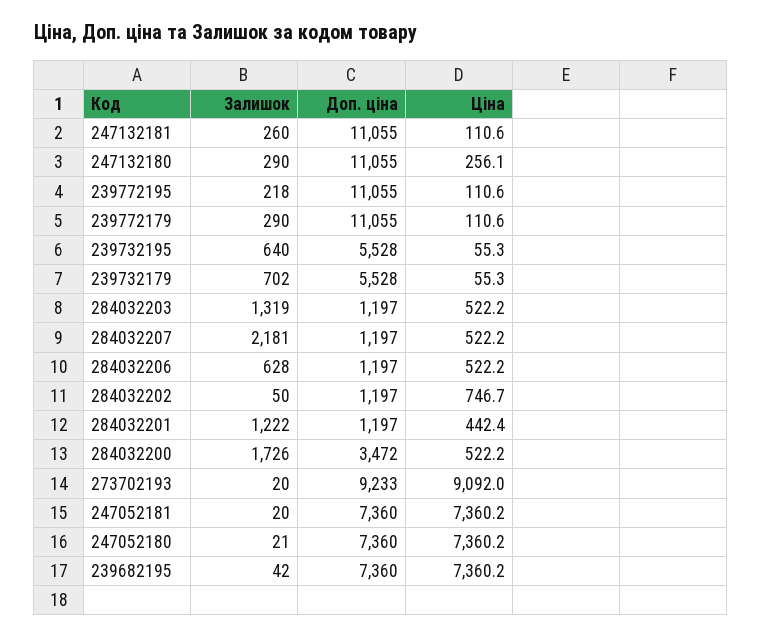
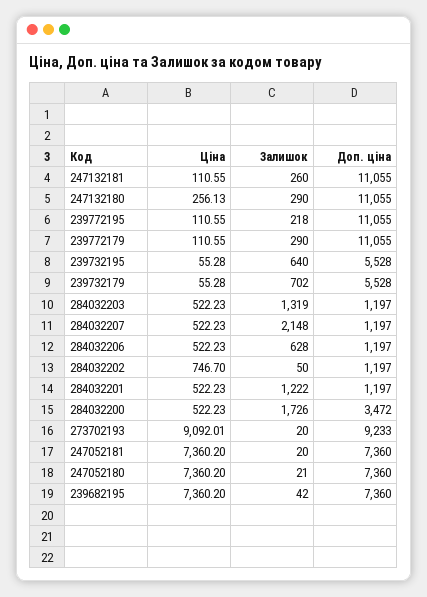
Залишок, 284032207: 2181 -> 2148
Ціна, 284032201: 442.4 -> 522.23

